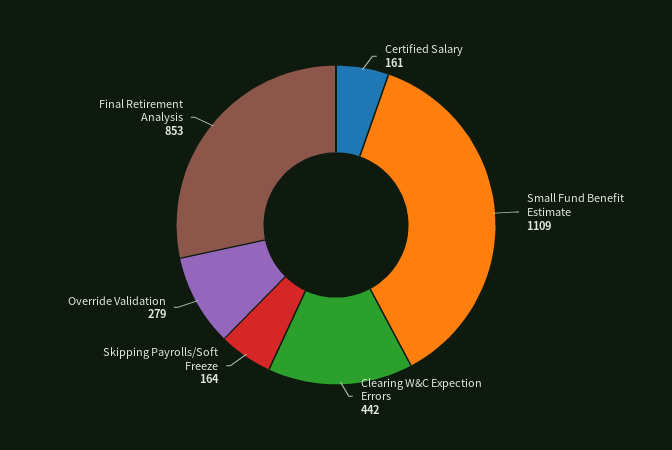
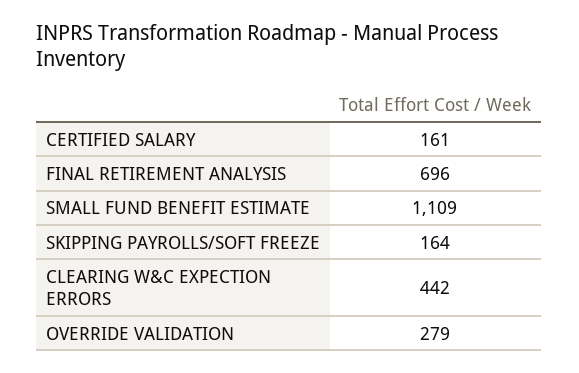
Final Retirement Analysis: 853 -> 696

